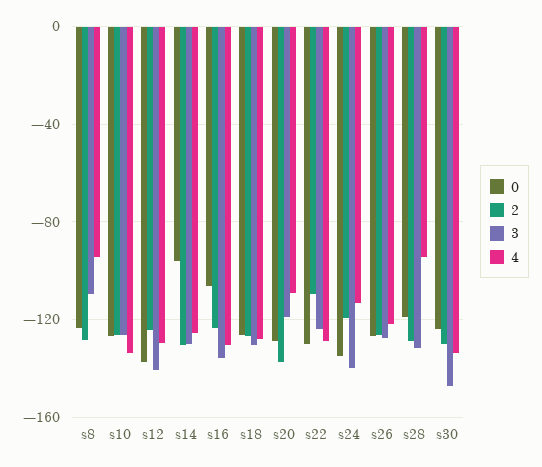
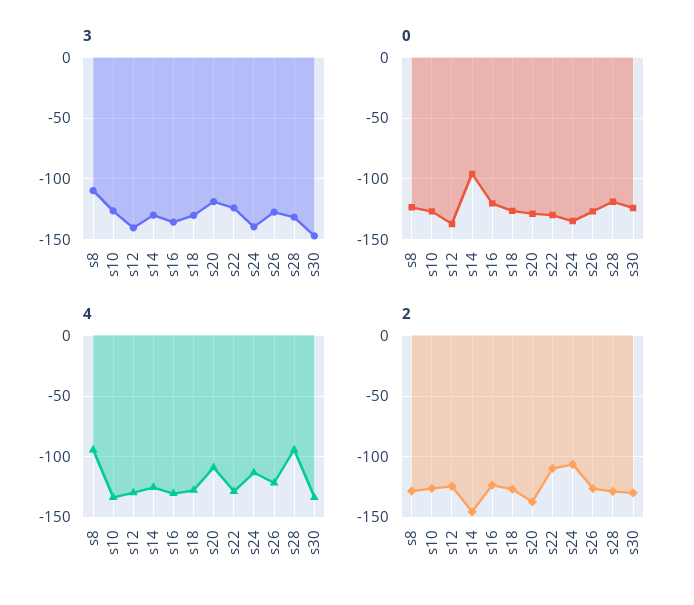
2, s14: -130 -> -145
0, s16: -105 -> -120
2, s24: -120 -> -105

